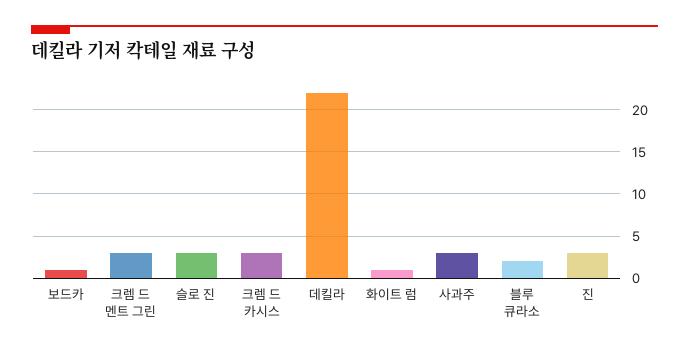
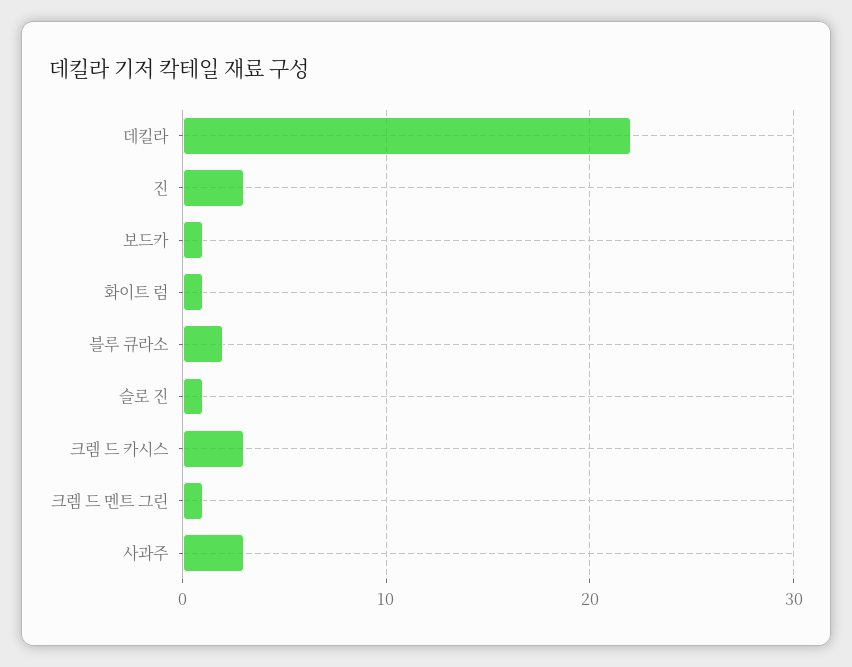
크렘 드 멘트 그린: 3 -> 1
슬로 진: 3 -> 1

